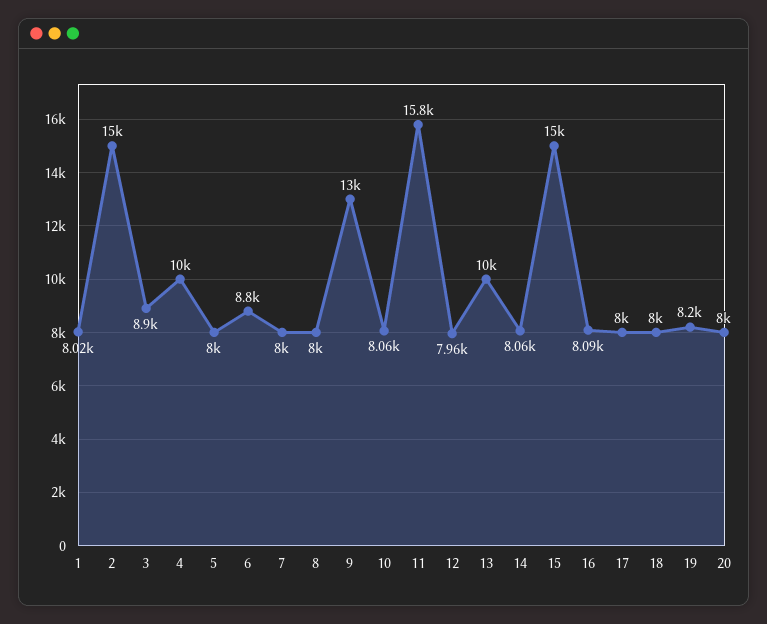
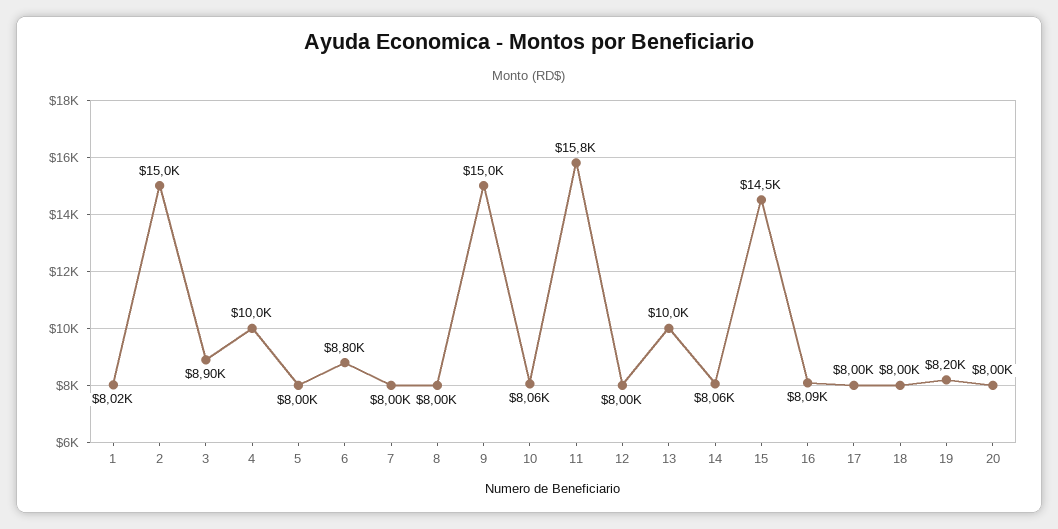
9: 13000 -> 15000
12: 7960 -> 8000
15: 15000 -> 14500

